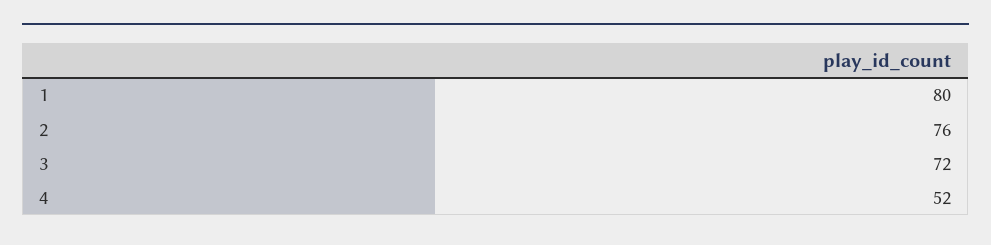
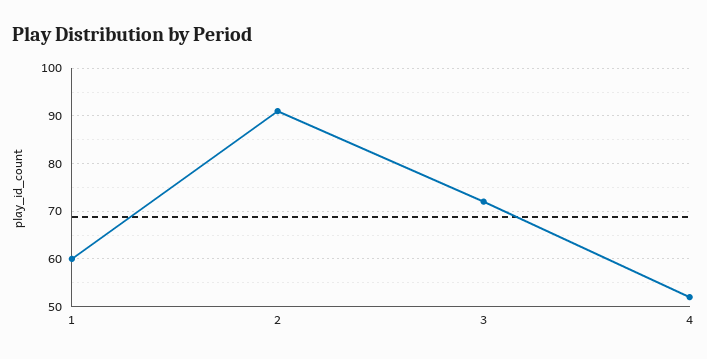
1: 80 -> 60
2: 76 -> 90

